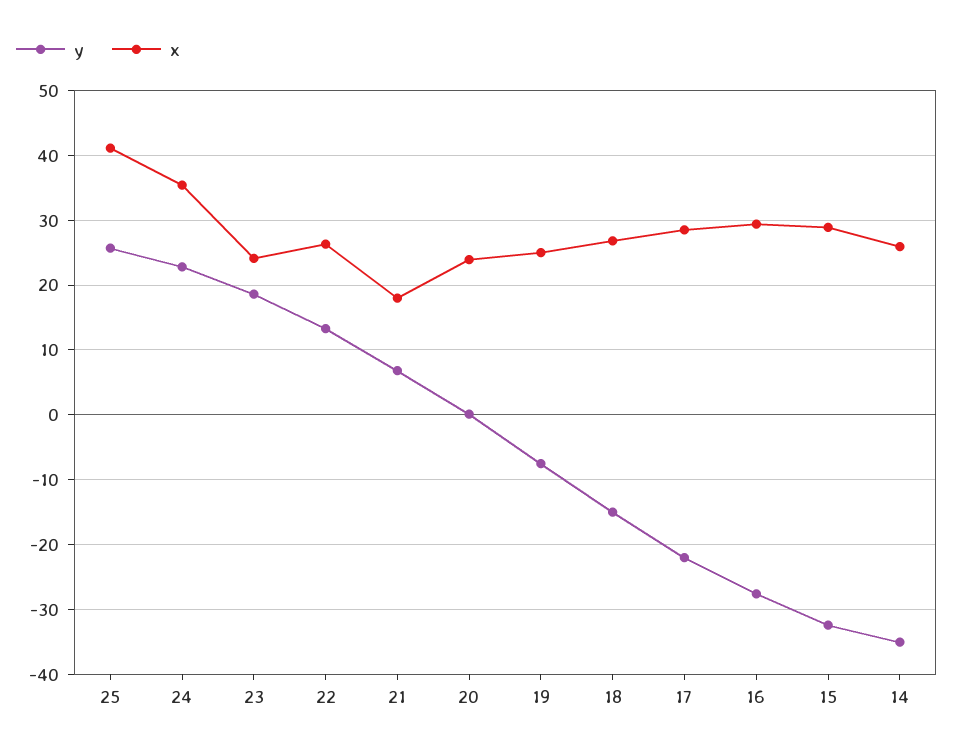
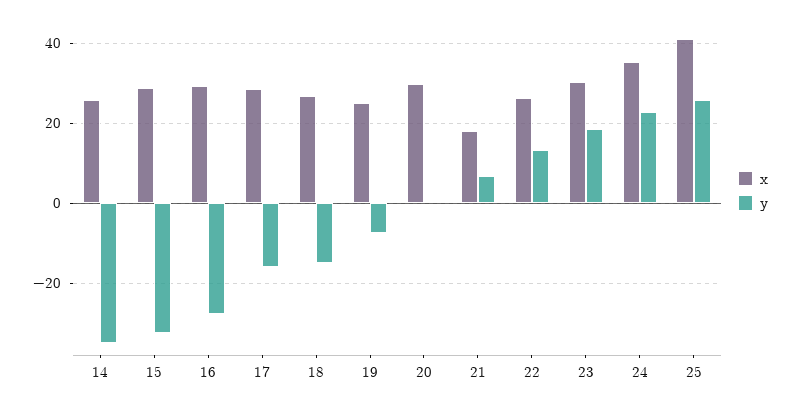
x, 23: 24 -> 30
x, 20: 24 -> 30
y, 17: -22 -> -16

